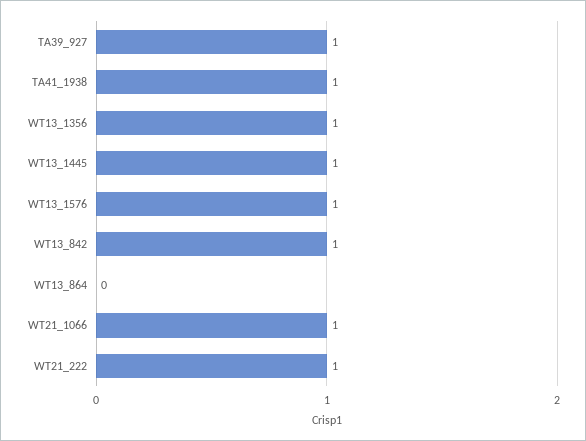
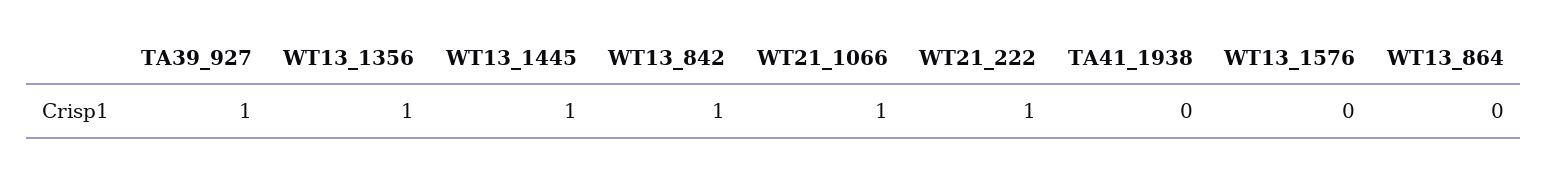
TA41_1938: 1 -> 0
WT13_1576: 1 -> 0

